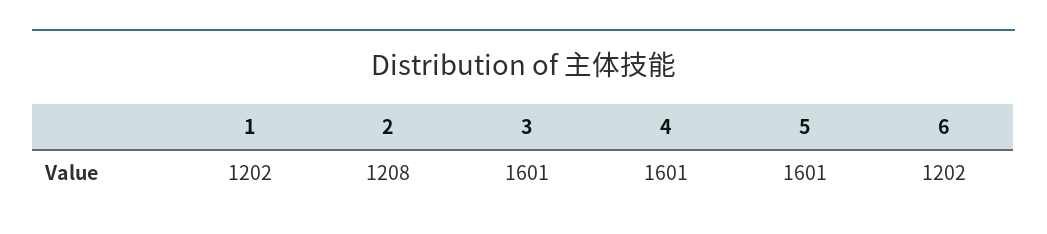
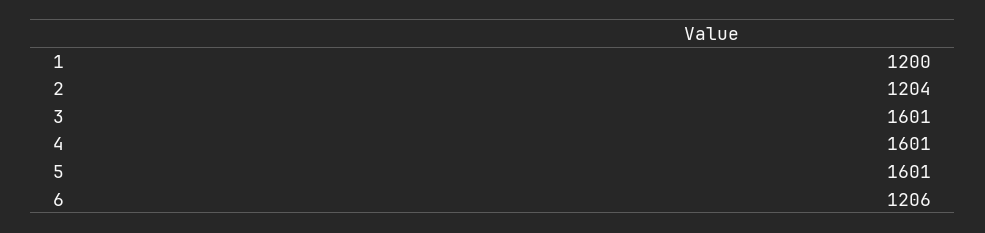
1: 1202 -> 1200
2: 1208 -> 1204
6: 1202 -> 1206

